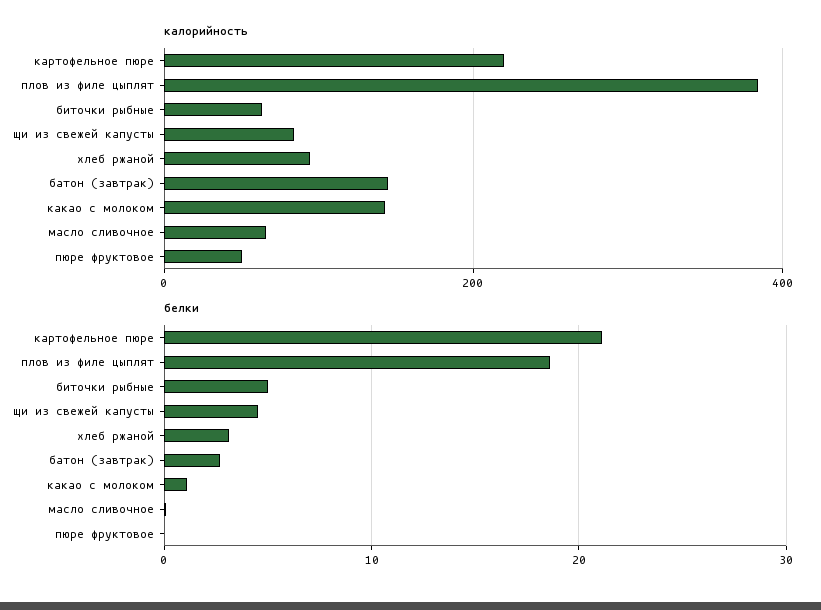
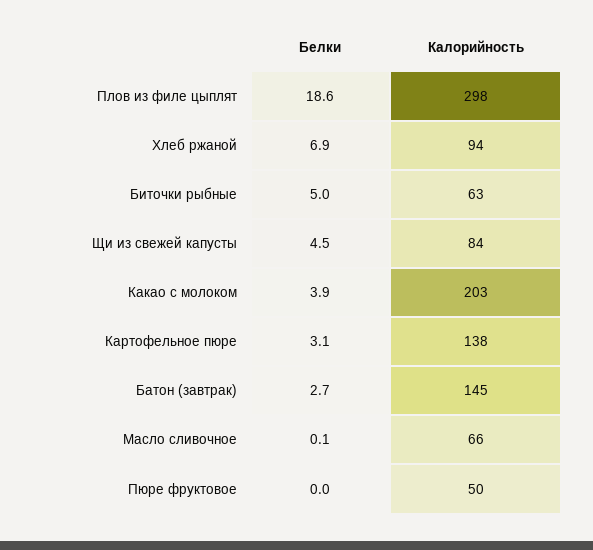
калорийность, картофельное пюре: 220 -> 138
калорийность, плов из филе цыплят: 380 -> 298
калорийность, какао с молоком: 140 -> 203
белки, картофельное пюре: 21 -> 3.1
белки, хлеб ржаной: 3 -> 6.9
белки, какао с молоком: 1 -> 3.9

